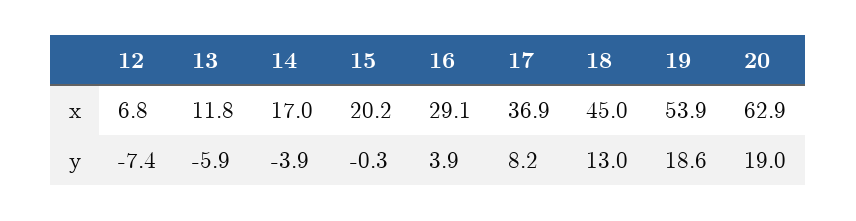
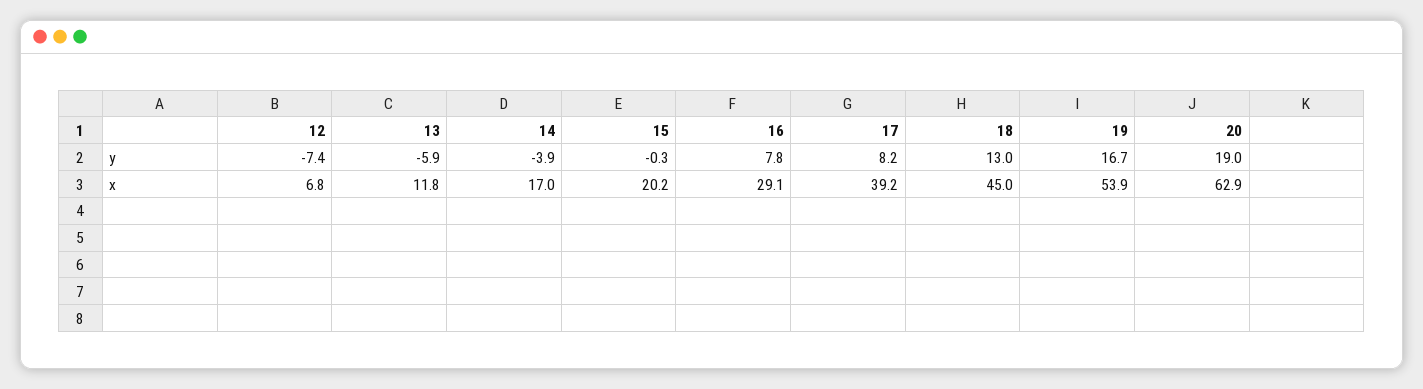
17, x: 36.9 -> 39.2
16, y: 3.9 -> 7.8
19, y: 18.6 -> 16.7

